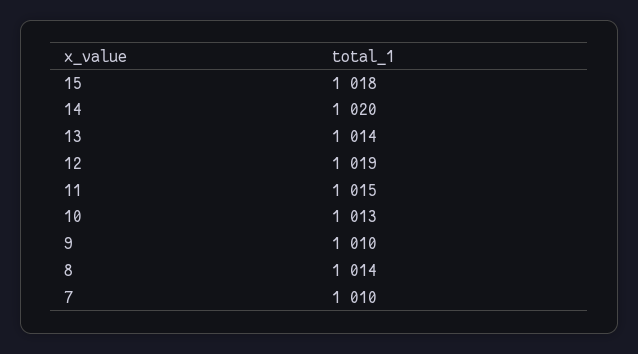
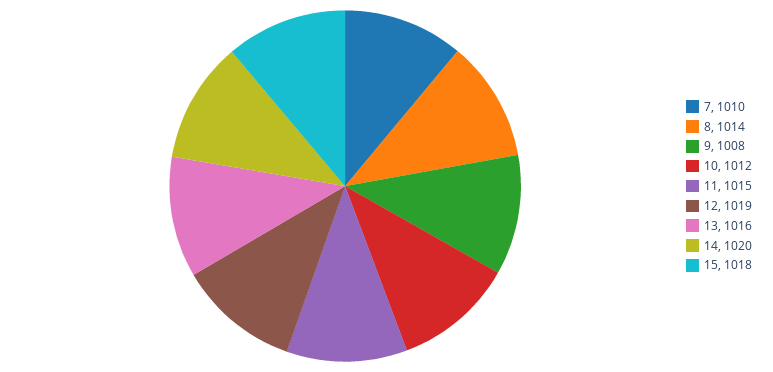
13: 1014 -> 1016
10: 1013 -> 1012
9: 1010 -> 1008

